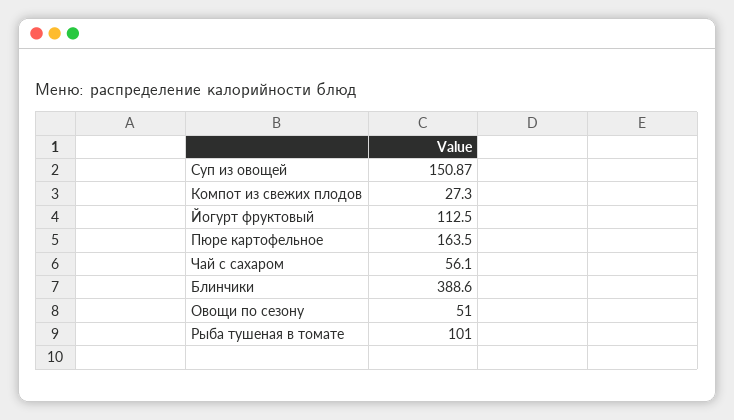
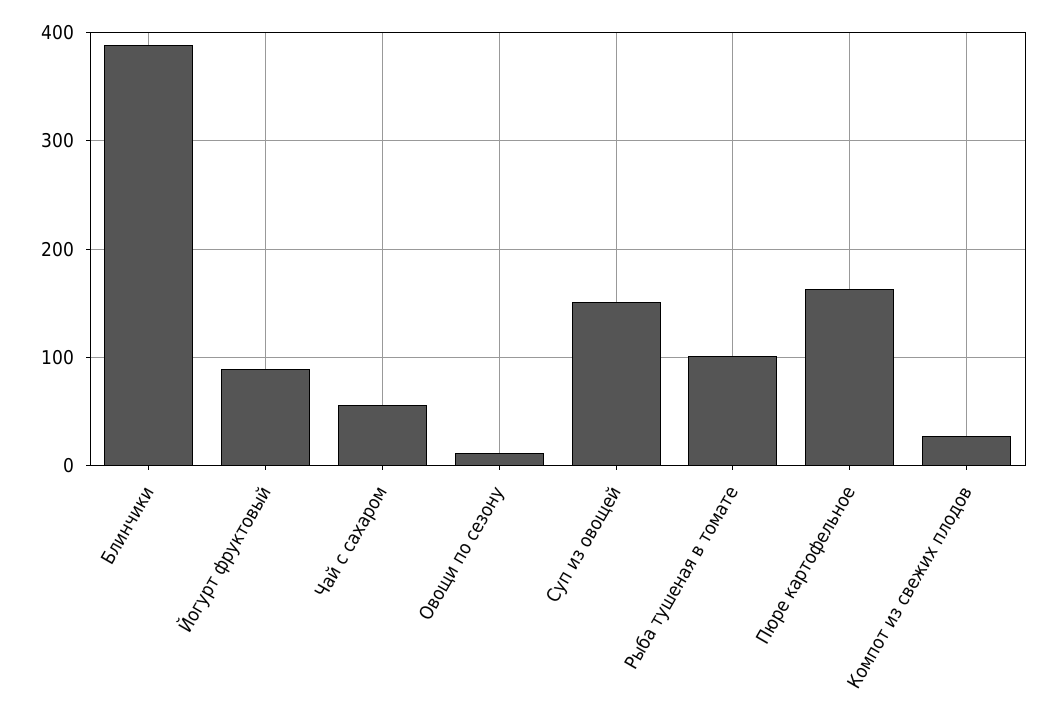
Йогурт фруктовый: 112.5 -> 90
Овощи по сезону: 51 -> 10

